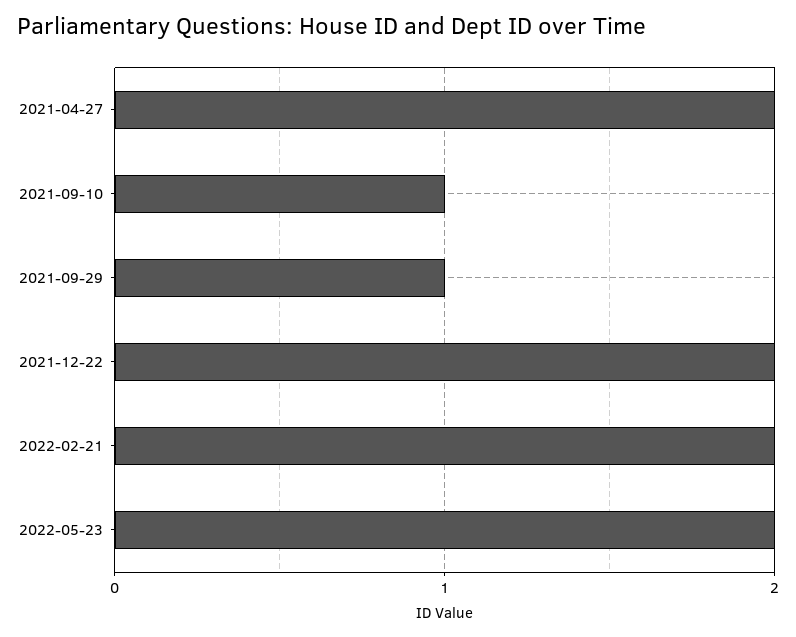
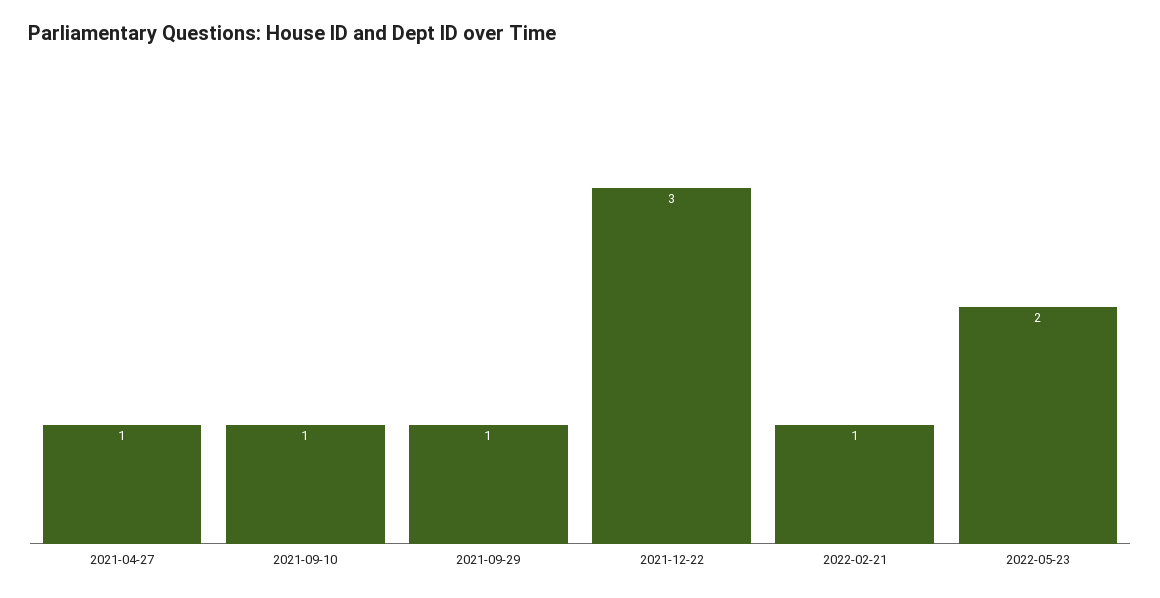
2021-04-27: 2 -> 1
2021-12-22: 2 -> 3
2022-02-21: 2 -> 1

